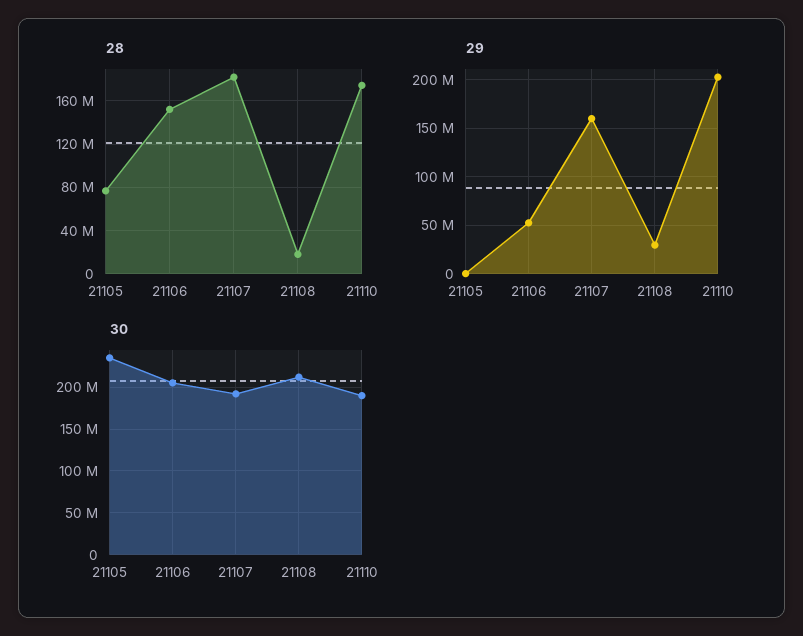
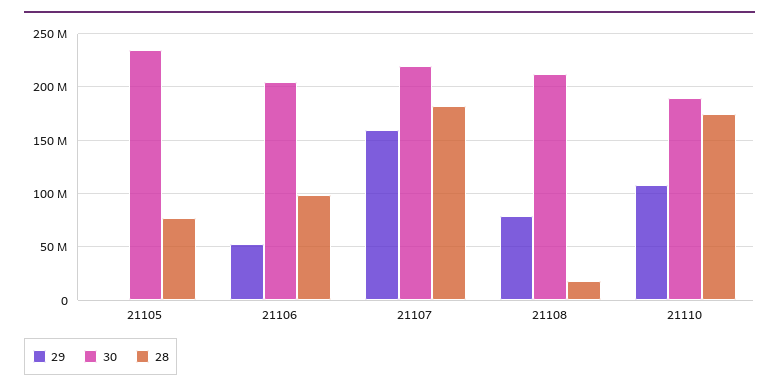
28, 21106: 150000000 -> 100000000
29, 21108: 30000000 -> 80000000
29, 21110: 200000000 -> 110000000
30, 21107: 190000000 -> 220000000

